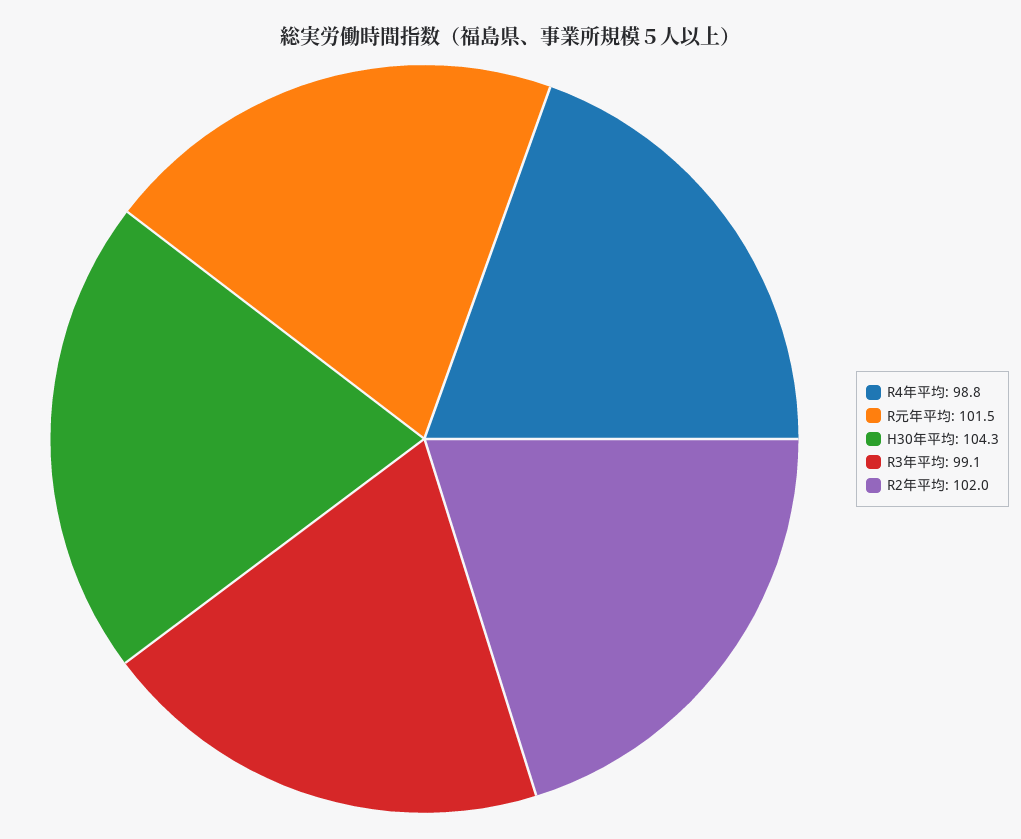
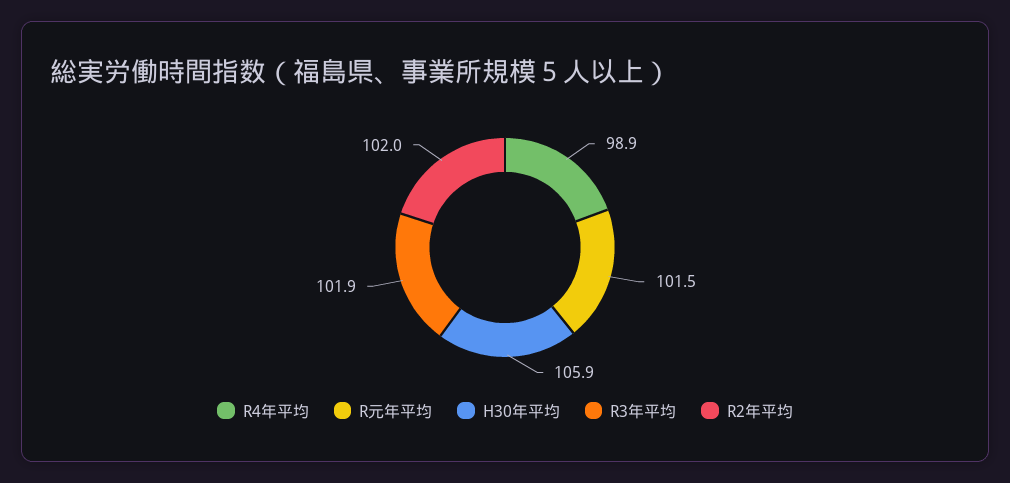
R4年平均: 98.8 -> 98.9
H30年平均: 104.3 -> 105.9
R3年平均: 99.1 -> 101.9

